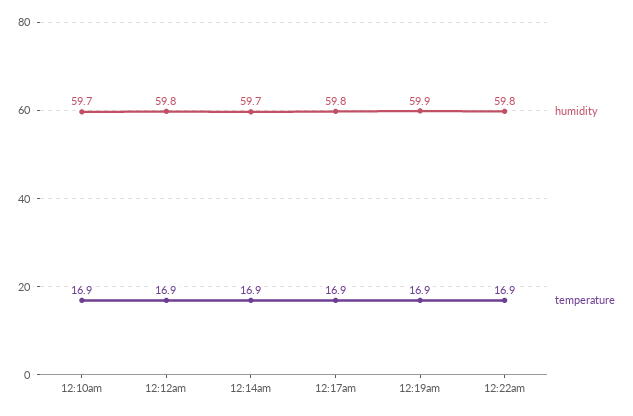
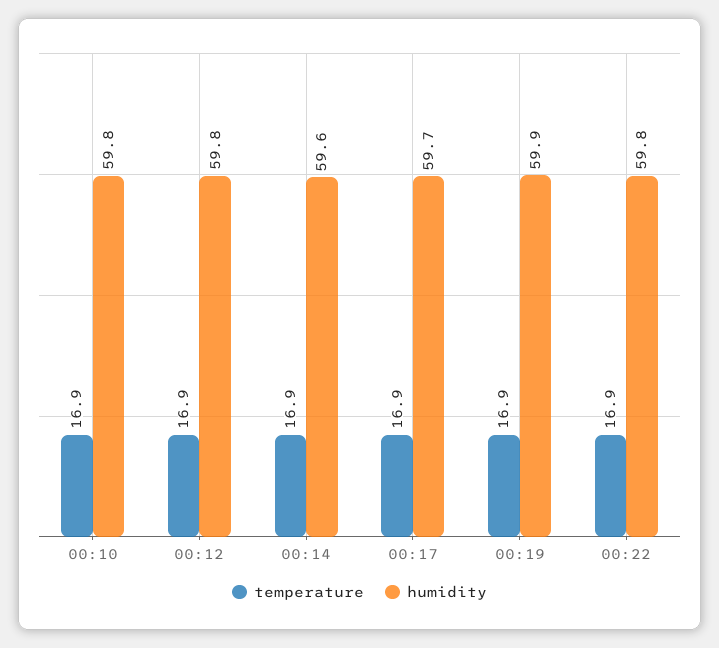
humidity, 12:10am: 59.7 -> 59.8
humidity, 12:14am: 59.7 -> 59.6
humidity, 12:17am: 59.8 -> 59.7

